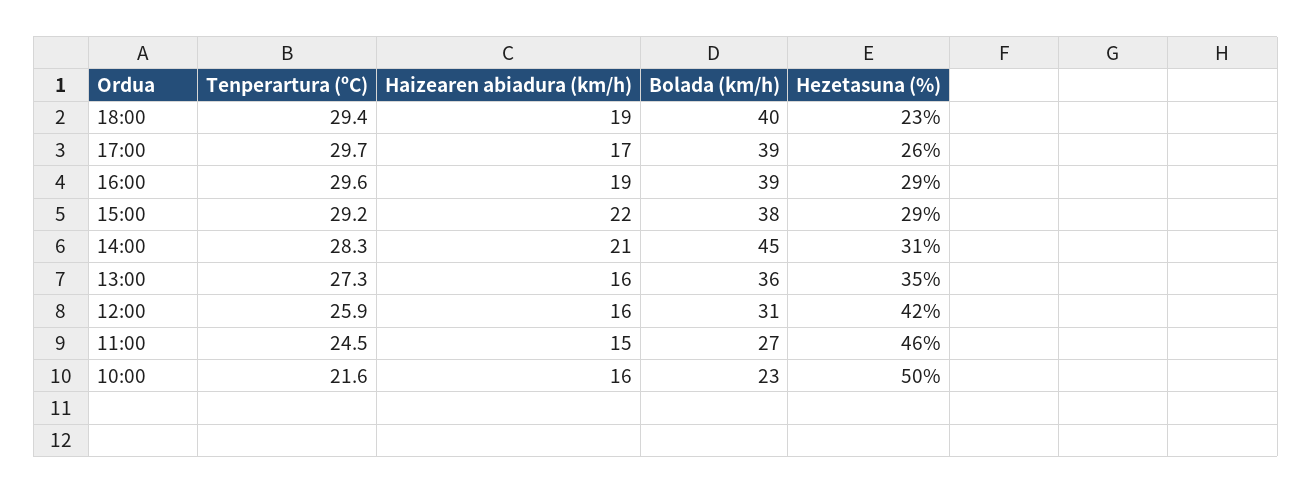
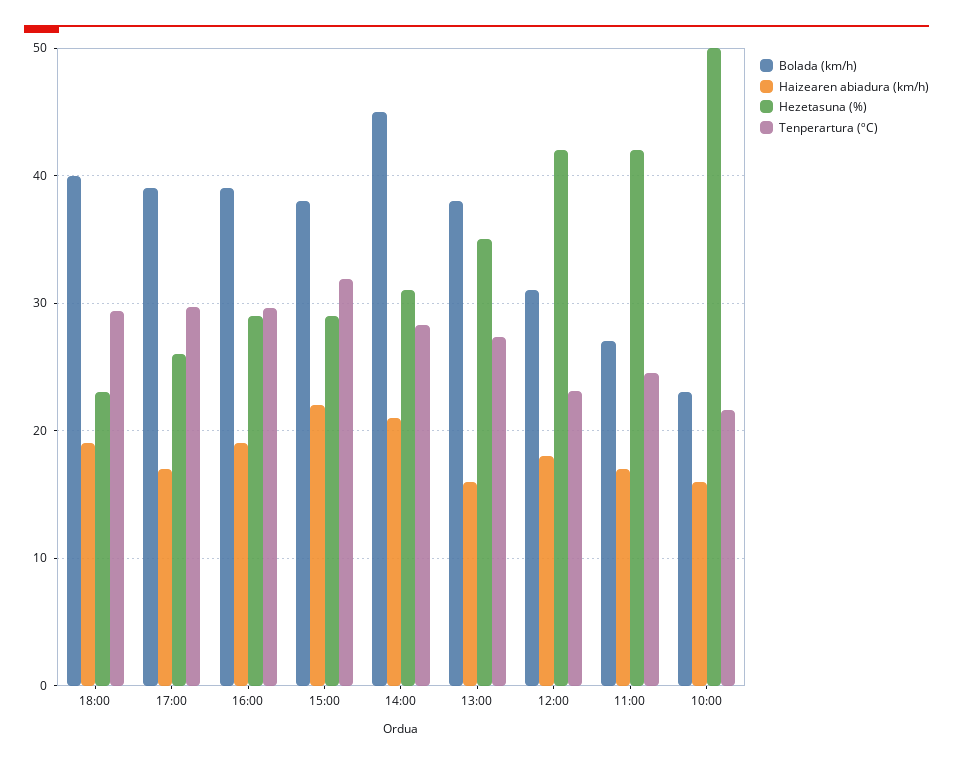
Tenperartura (ºC), 15:00: 29.2 -> 32
Bolada (km/h), 13:00: 36 -> 38
Tenperartura (ºC), 12:00: 25.9 -> 23
Haizearen abiadura (km/h), 12:00: 16 -> 18
Haizearen abiadura (km/h), 11:00: 15 -> 17
Hezetasuna (%), 11:00: 46 -> 42

